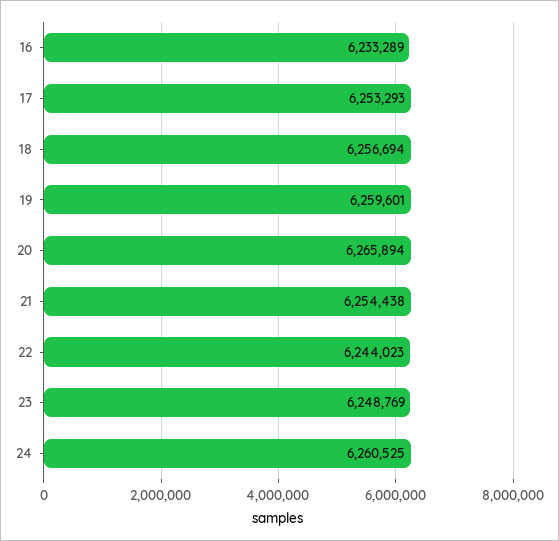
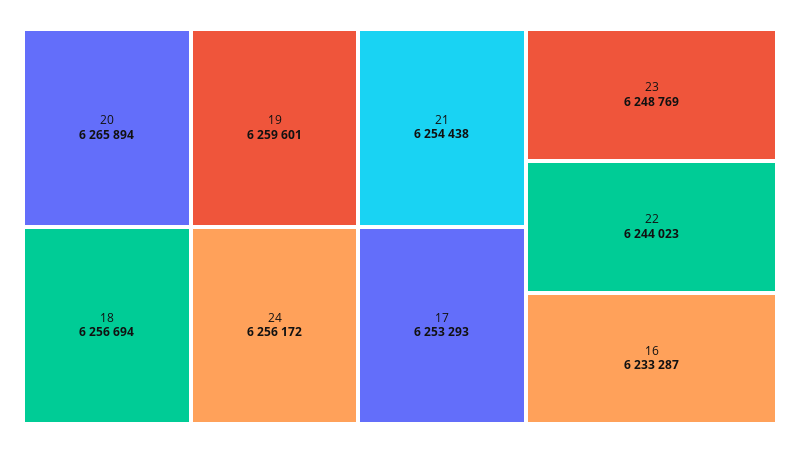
16: 6233289 -> 6233287
24: 6260525 -> 6256172

